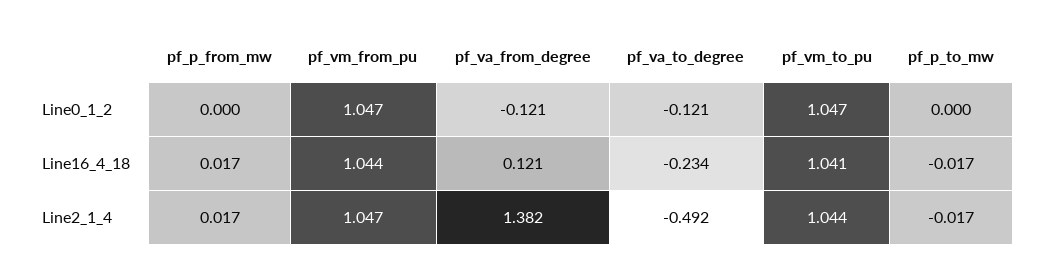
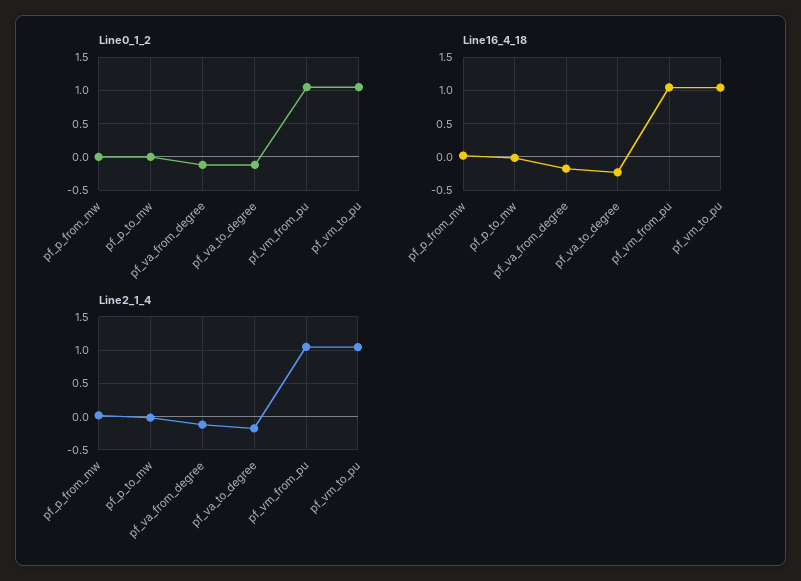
Line16_4_18, pf_va_from_degree: 0.121 -> -0.2
Line2_1_4, pf_va_from_degree: 1.382 -> -0.1
Line2_1_4, pf_va_to_degree: -0.492 -> -0.2

